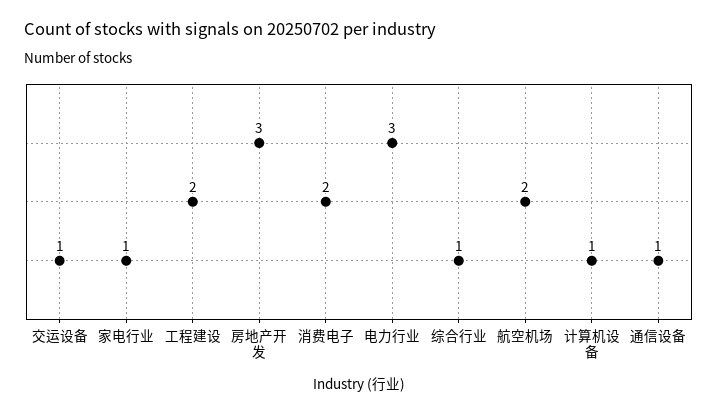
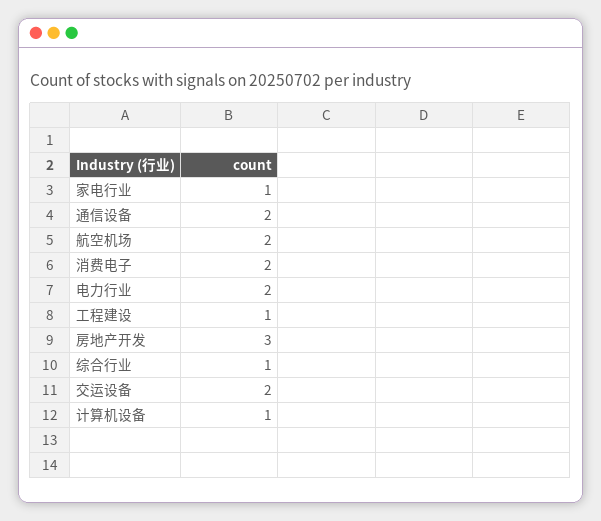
交运设备: 1 -> 2
工程建设: 2 -> 1
电力行业: 3 -> 2
通信设备: 1 -> 2

